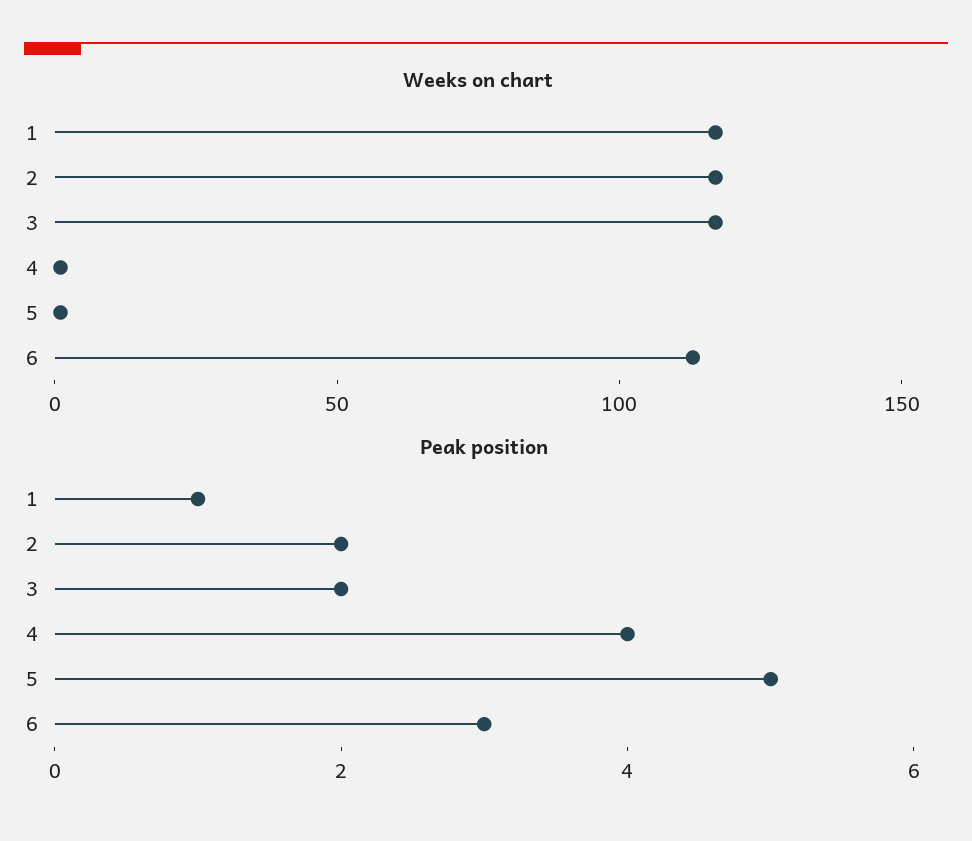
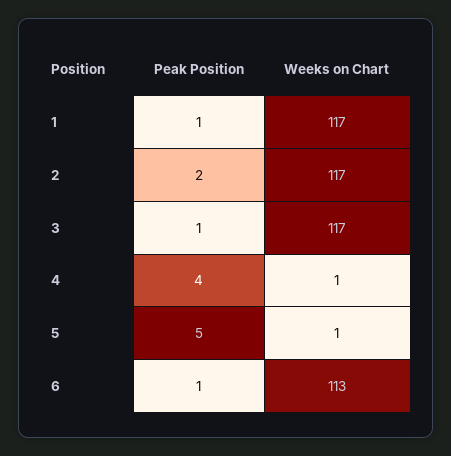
Peak position, 3: 2 -> 1
Peak position, 6: 3 -> 1

